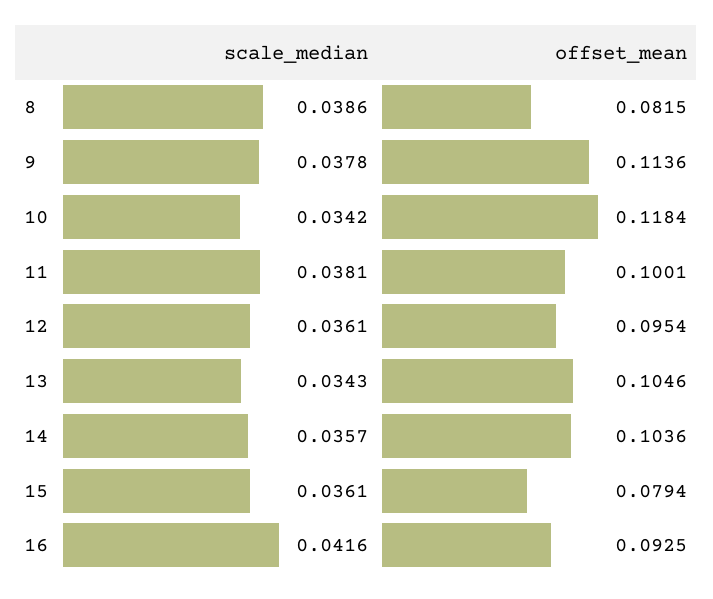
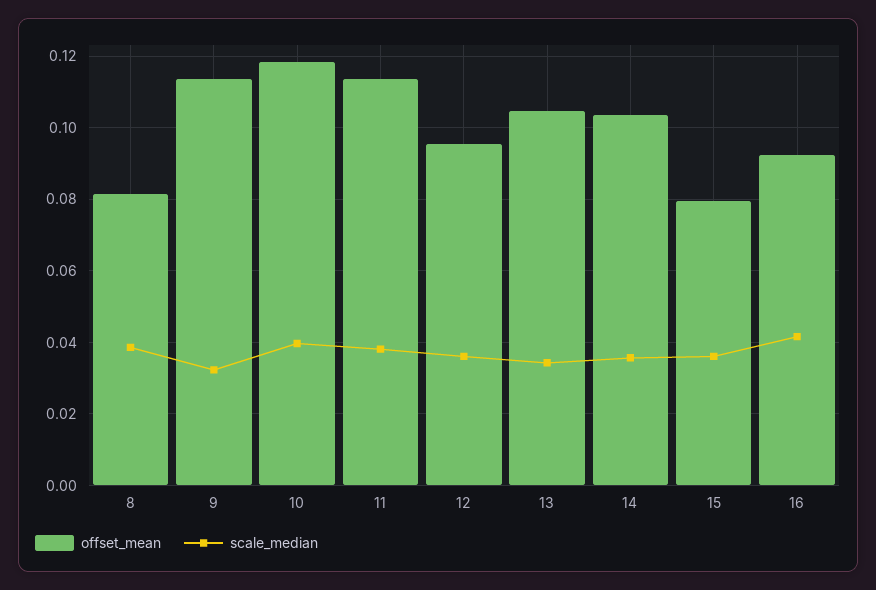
scale_median, 9: 0.0378 -> 0.032
scale_median, 10: 0.0342 -> 0.04
offset_mean, 11: 0.1001 -> 0.114

